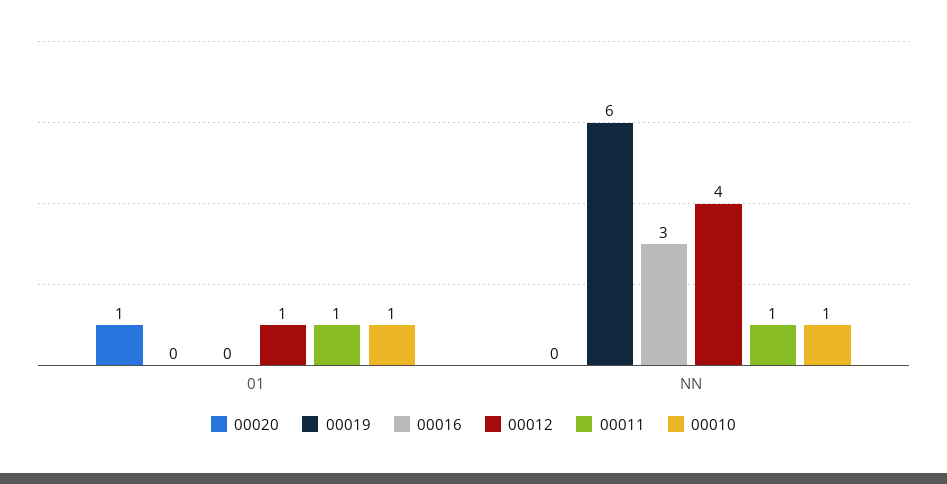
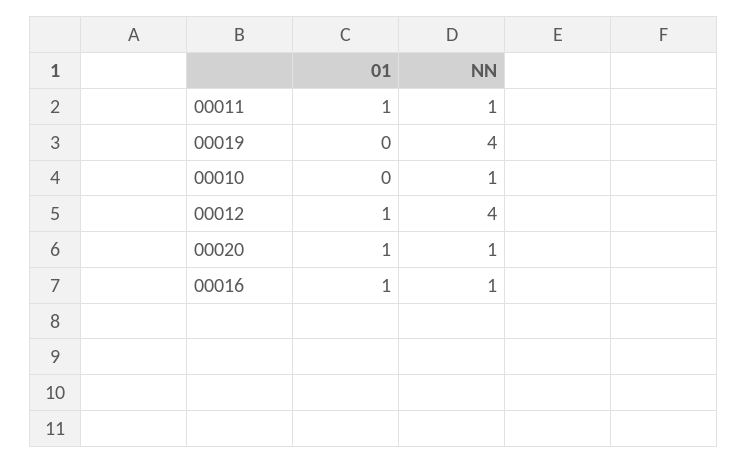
00016, 01: 0 -> 1
00010, 01: 1 -> 0
00020, NN: 0 -> 1
00019, NN: 6 -> 4
00016, NN: 3 -> 1

